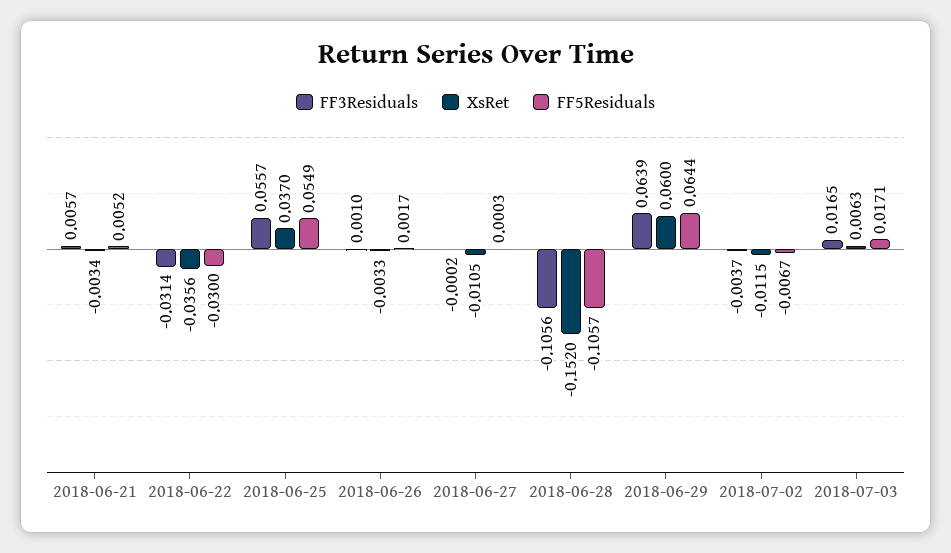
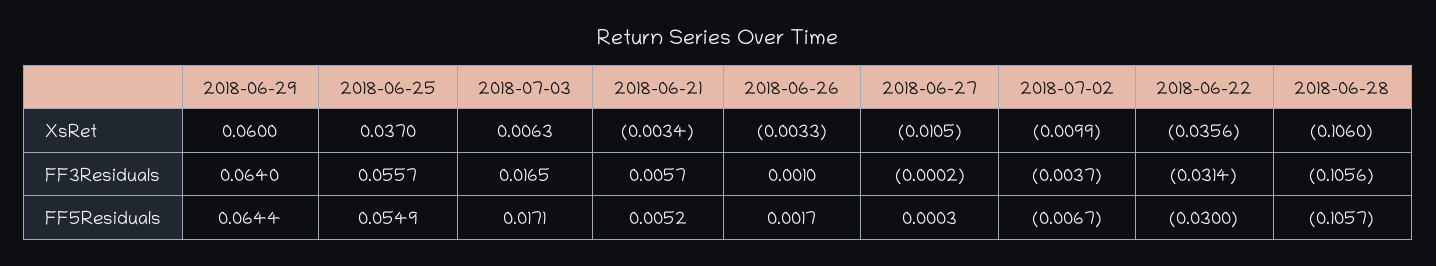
XsRet, 2018-06-28: -0.152 -> -0.106
FF3Residuals, 2018-06-29: 0.0639 -> 0.064
XsRet, 2018-07-02: -0.0115 -> -0.0099

